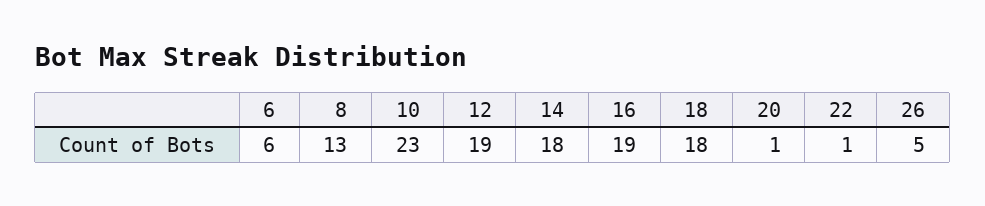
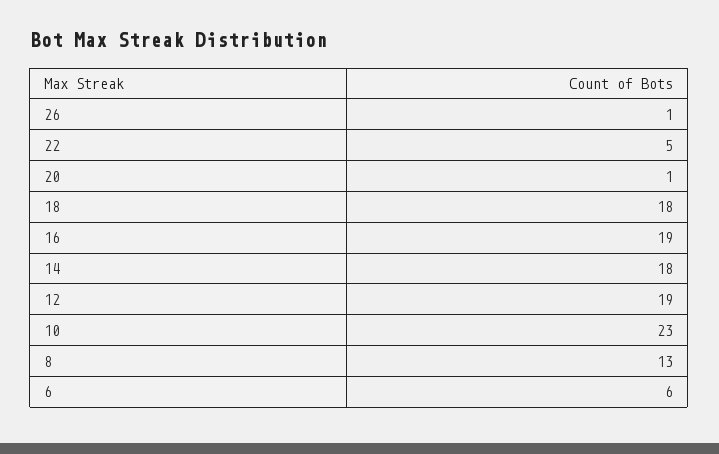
22: 1 -> 5
26: 5 -> 1

